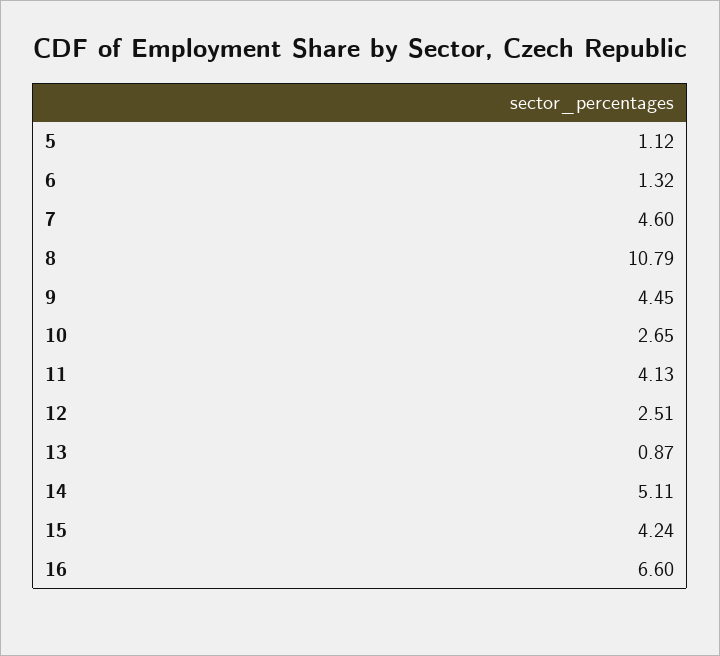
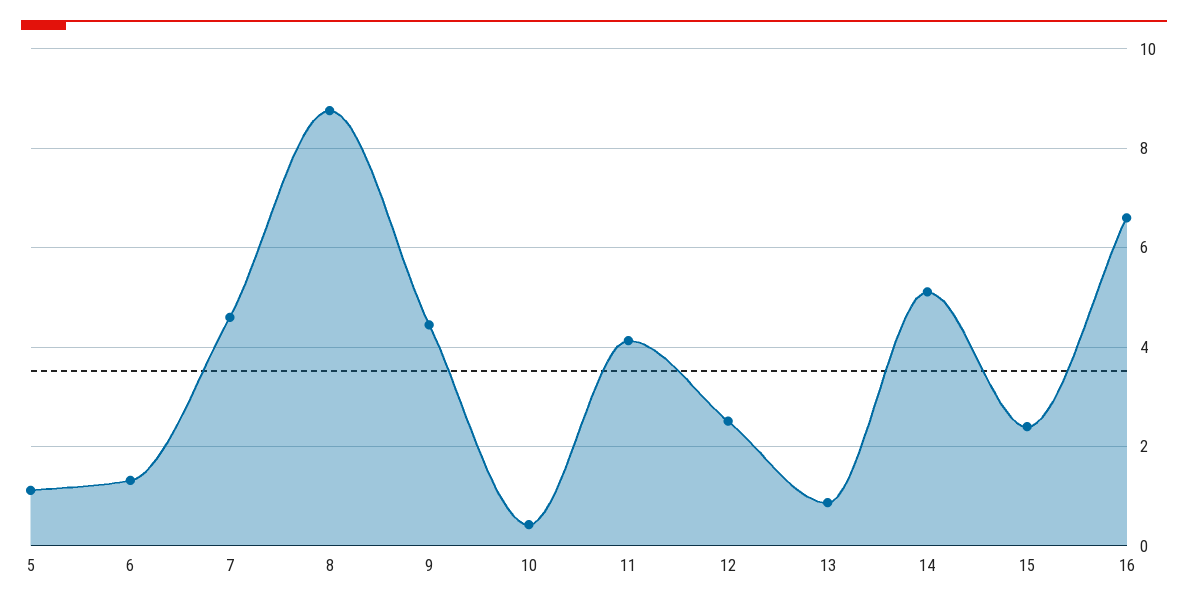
8: 10.79 -> 8.8
10: 2.65 -> 0.4
15: 4.24 -> 2.4

